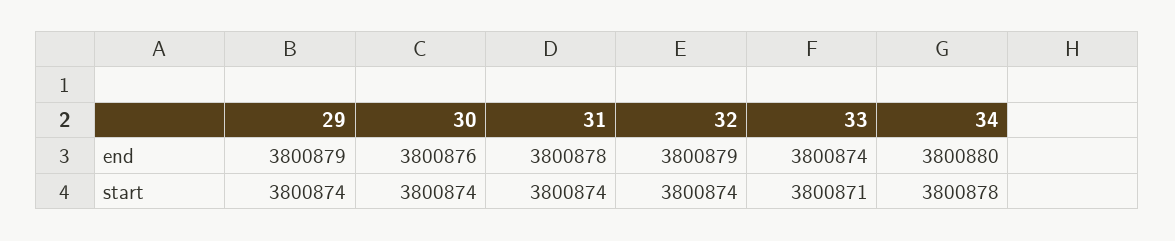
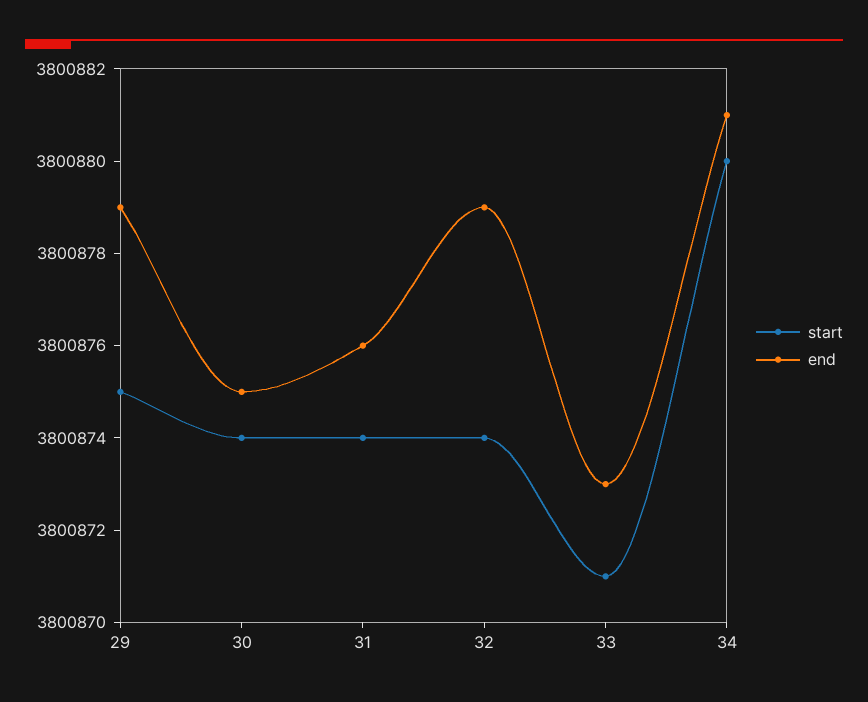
end, 30: 3800876 -> 3800875
end, 31: 3800878 -> 3800876
end, 33: 3800874 -> 3800873
end, 34: 3800880 -> 3800881
start, 29: 3800874 -> 3800875
start, 34: 3800878 -> 3800880

